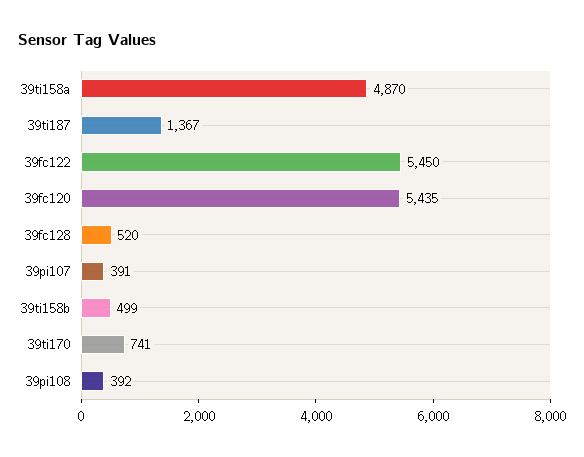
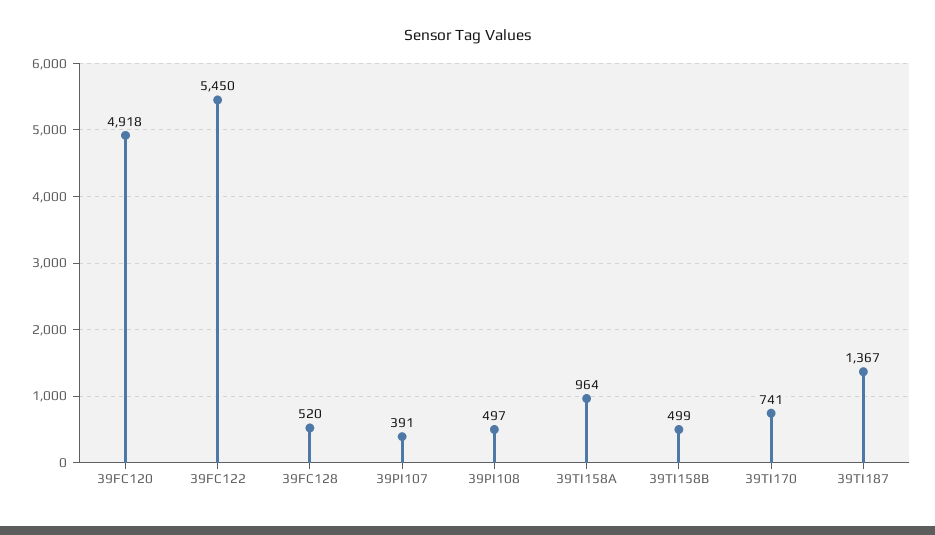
39ti158a: 4870 -> 964
39fc120: 5435 -> 4918
39pi108: 392 -> 497

